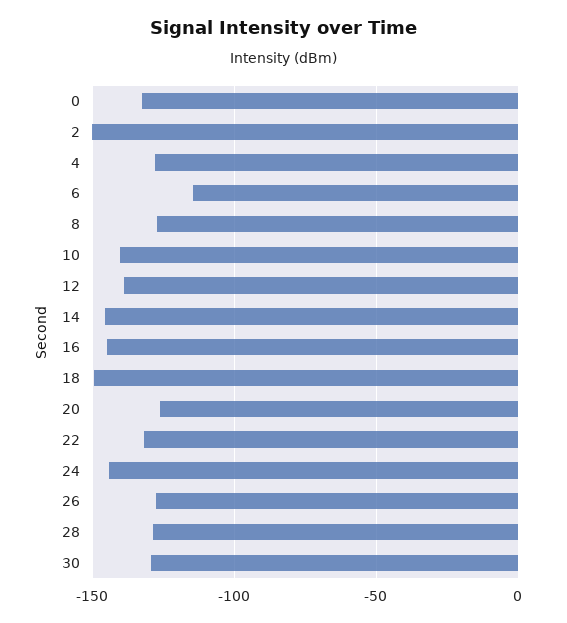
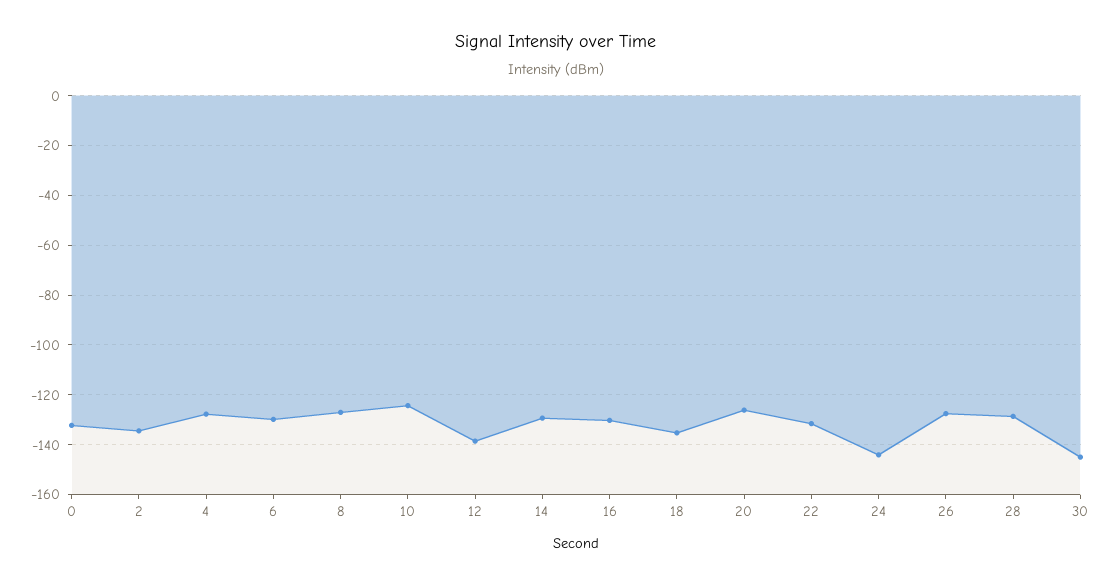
2: -150 -> -135
6: -115 -> -130
10: -140 -> -125
14: -145 -> -130
16: -145 -> -130
18: -150 -> -135
30: -130 -> -145

